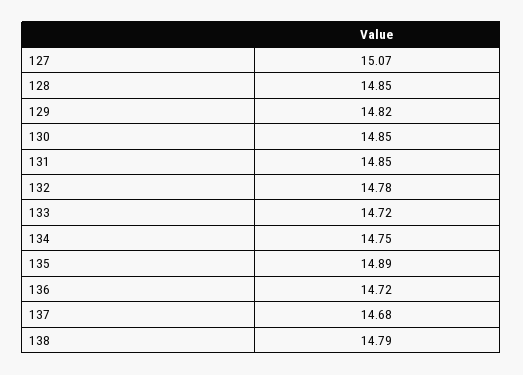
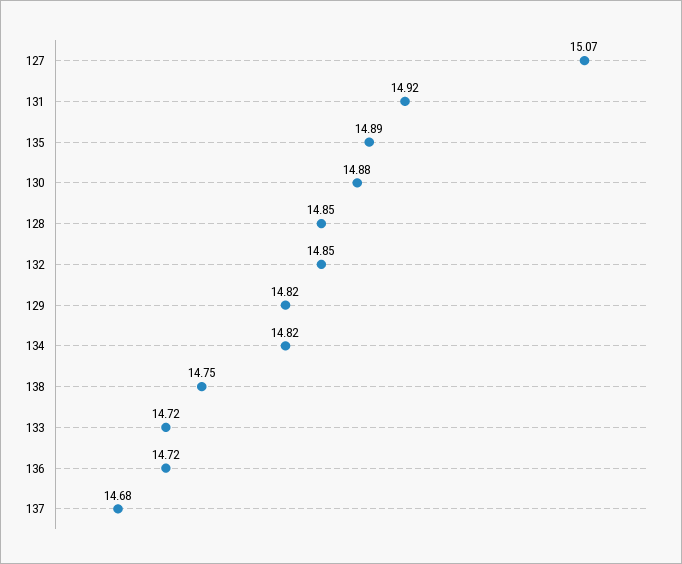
130: 14.85 -> 14.88
131: 14.85 -> 14.92
132: 14.78 -> 14.85
134: 14.75 -> 14.82
138: 14.79 -> 14.75

